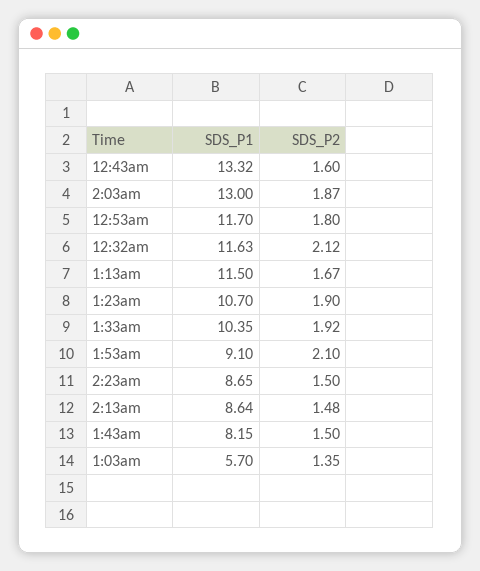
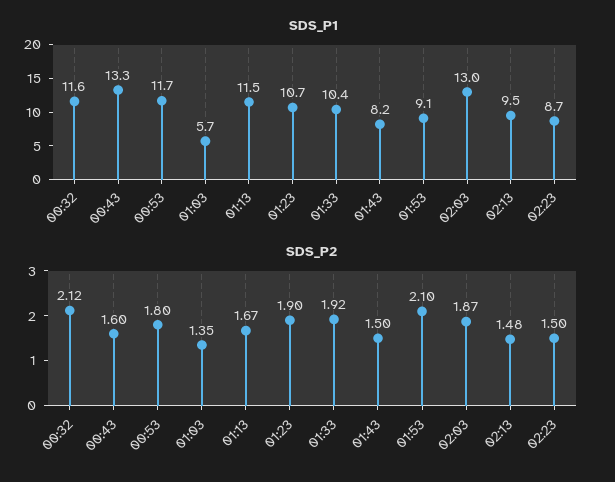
SDS_P1, 2:13am: 8.64 -> 9.5

